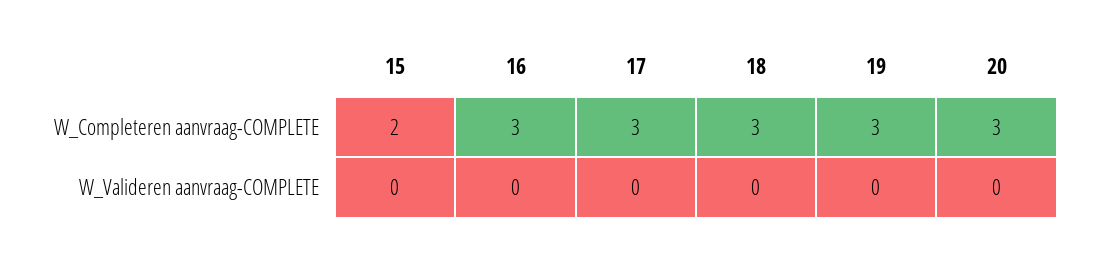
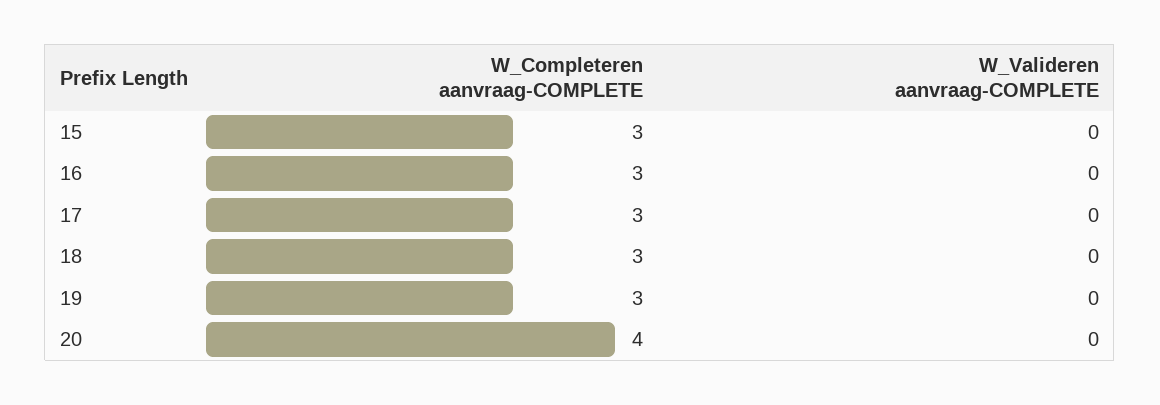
15, W_Completeren aanvraag-COMPLETE: 2 -> 3
20, W_Completeren aanvraag-COMPLETE: 3 -> 4

